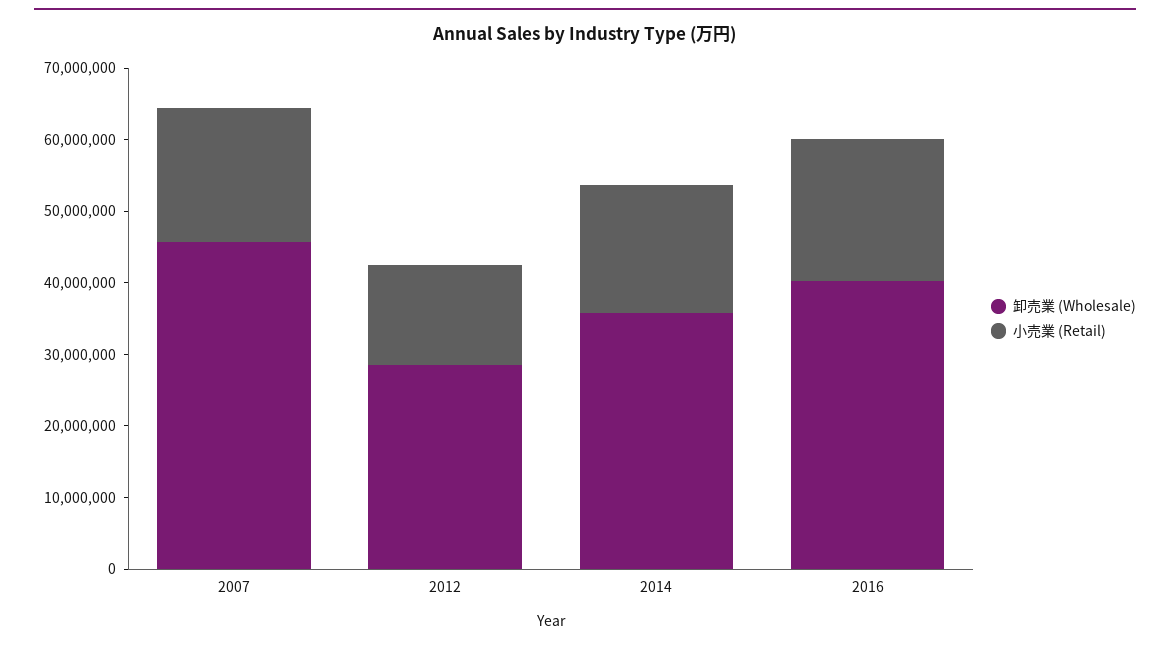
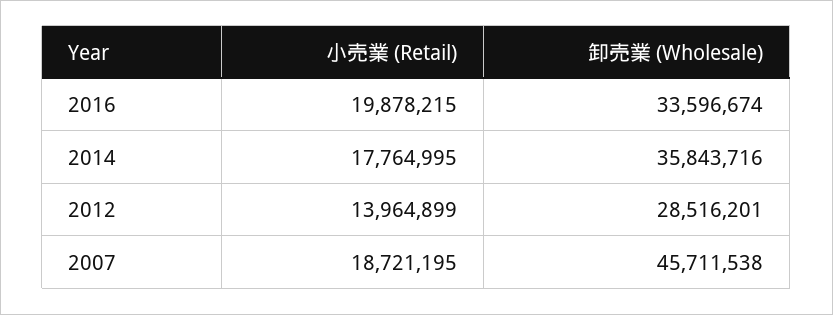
卸売業 (Wholesale), 2016: 40000000 -> 33596674

